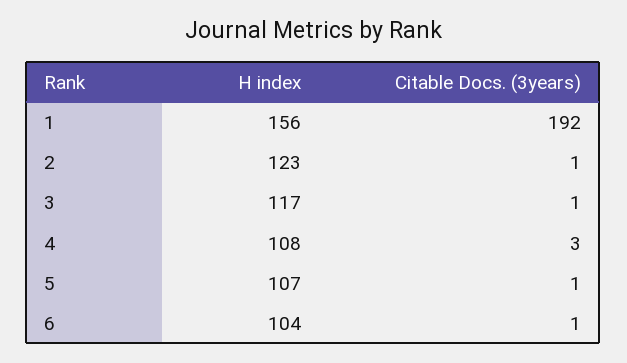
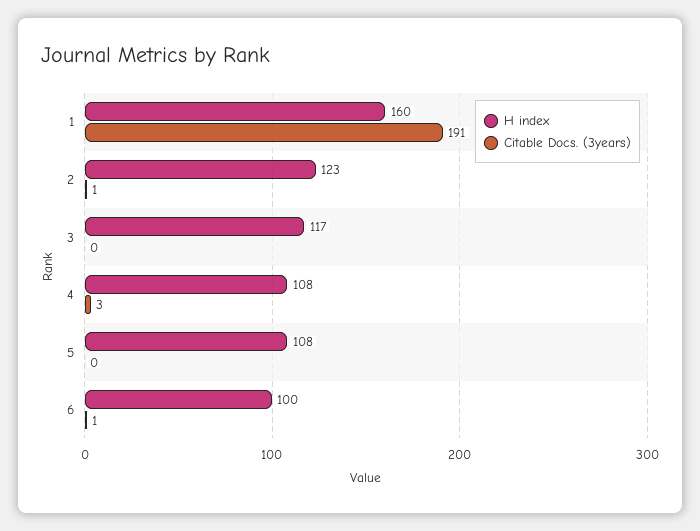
H index, 1: 156 -> 160
Citable Docs. (3years), 1: 192 -> 191
Citable Docs. (3years), 3: 1 -> 0
H index, 5: 107 -> 108
Citable Docs. (3years), 5: 1 -> 0
H index, 6: 104 -> 100

